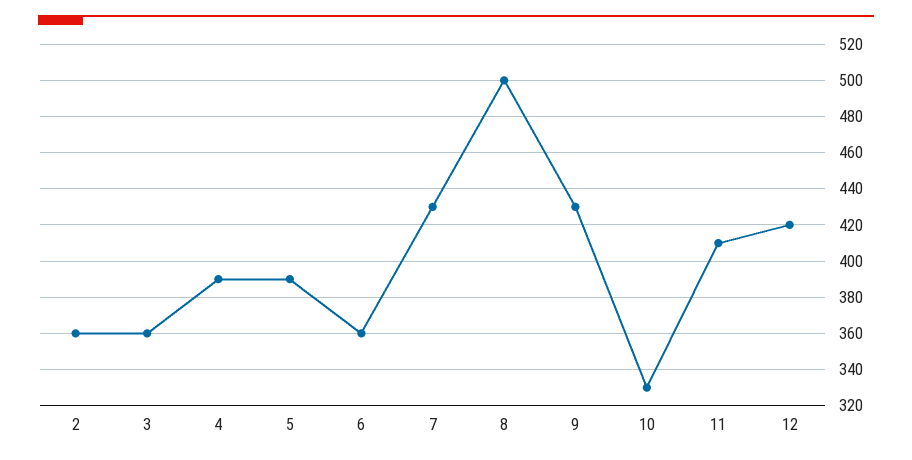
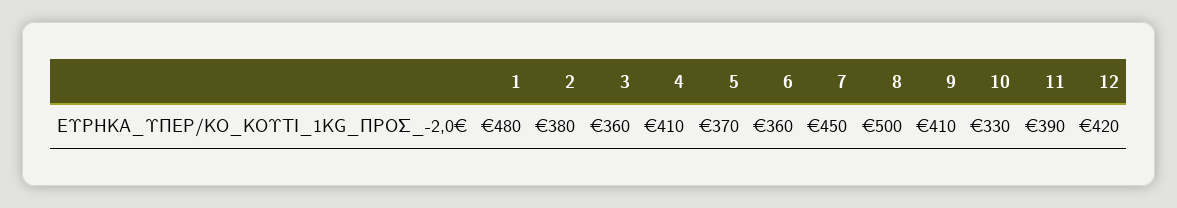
2: 360 -> 380
4: 390 -> 410
5: 390 -> 370
7: 430 -> 450
9: 430 -> 410
11: 410 -> 390
1: none -> 480

